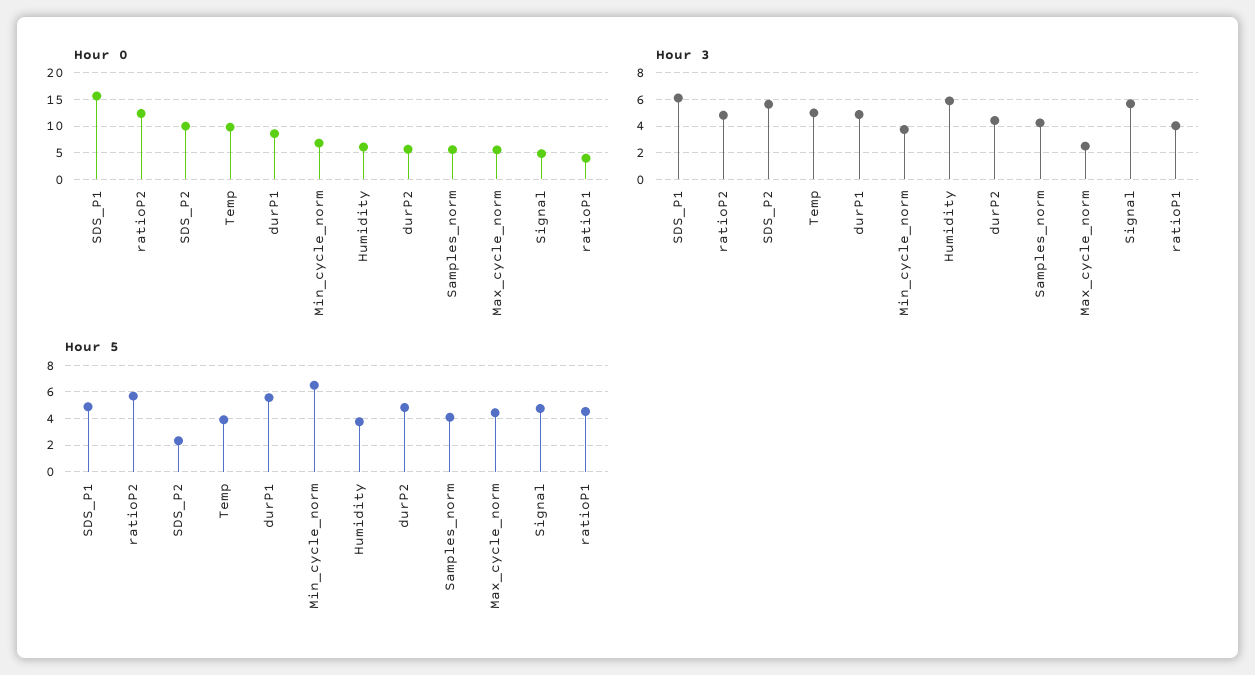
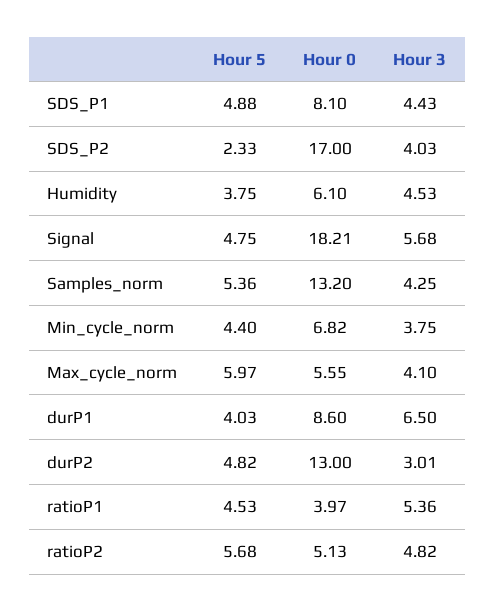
Hour 0, SDS_P1: 15 -> 8.1
Hour 0, ratioP2: 12.5 -> 5.13
Hour 0, SDS_P2: 10 -> 17
Hour 0, Temp: 10 -> none
Hour 0, durP2: 5 -> 13
Hour 0, Samples_norm: 5 -> 13.2
Hour 0, Signal: 5 -> 18.21
Hour 3, SDS_P1: 6 -> 4.43
Hour 3, SDS_P2: 5.5 -> 4.03
Hour 3, Temp: 5 -> none
Hour 3, durP1: 5 -> 6.5
Hour 3, Humidity: 6 -> 4.53
Hour 3, durP2: 4.5 -> 3.01
Hour 3, Max_cycle_norm: 2.5 -> 4.1
Hour 3, ratioP1: 4 -> 5.36
Hour 5, Temp: 4 -> none
Hour 5, durP1: 5.5 -> 4.03
Hour 5, Min_cycle_norm: 6.5 -> 4.4
Hour 5, Samples_norm: 4 -> 5.36
Hour 5, Max_cycle_norm: 4.5 -> 5.97

